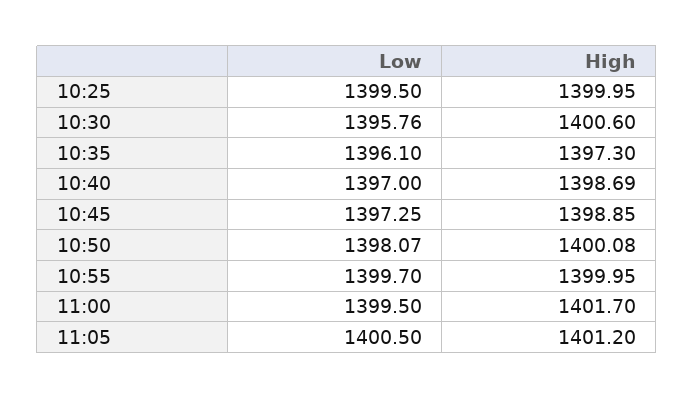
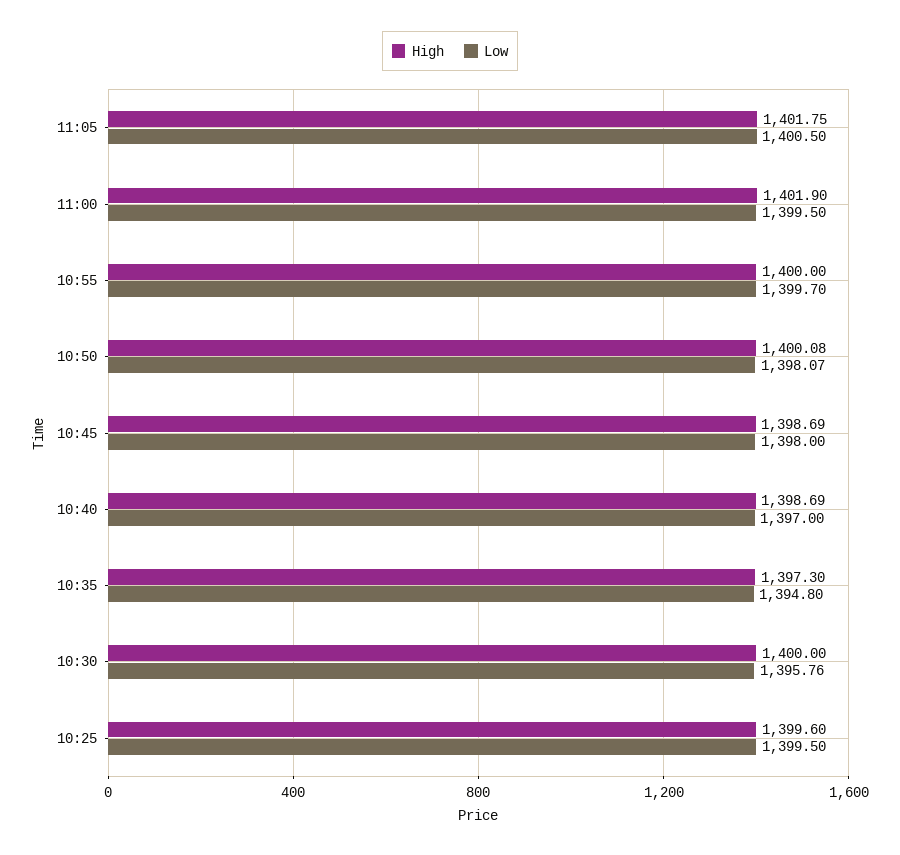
High, 10:25: 1399.95 -> 1399.6
High, 10:30: 1400.6 -> 1400
Low, 10:35: 1396.1 -> 1394.8
Low, 10:45: 1397.25 -> 1398
High, 10:45: 1398.85 -> 1398.69
High, 10:55: 1399.95 -> 1400
High, 11:00: 1401.7 -> 1401.9
High, 11:05: 1401.2 -> 1401.75

